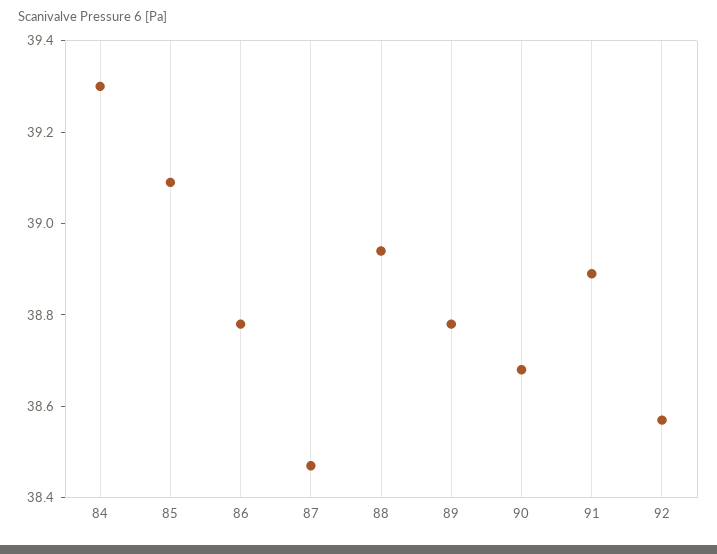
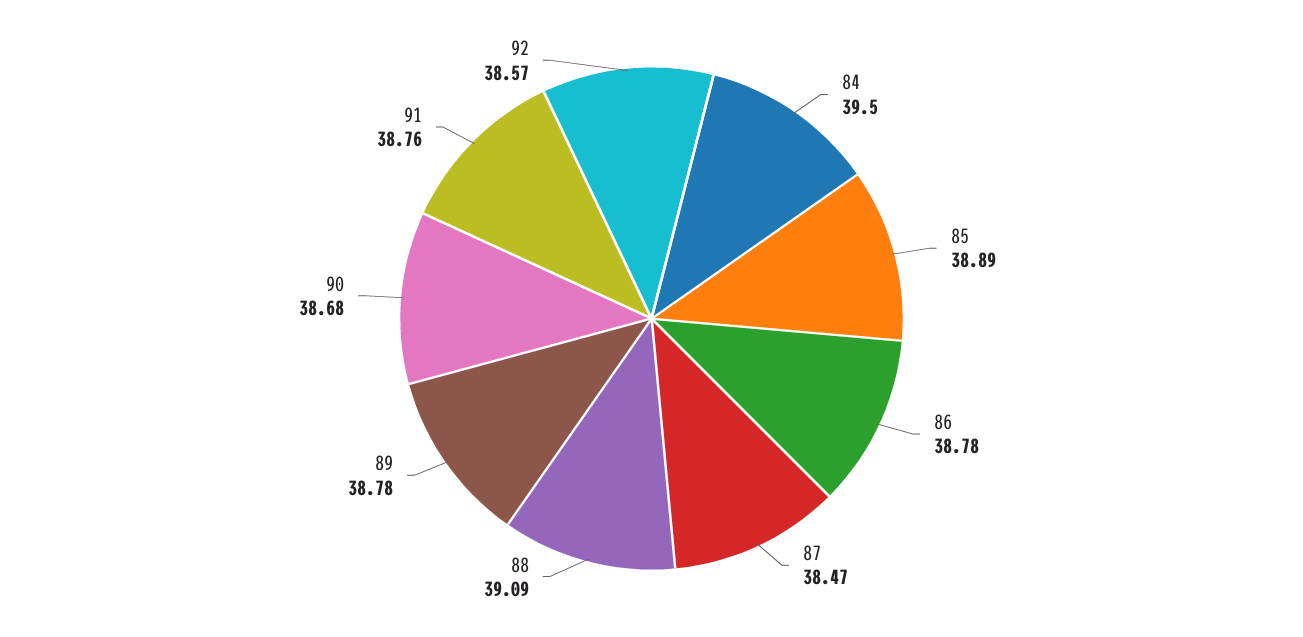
84: 39.3 -> 39.5
85: 39.1 -> 38.89
88: 38.95 -> 39.09
91: 38.9 -> 38.76

